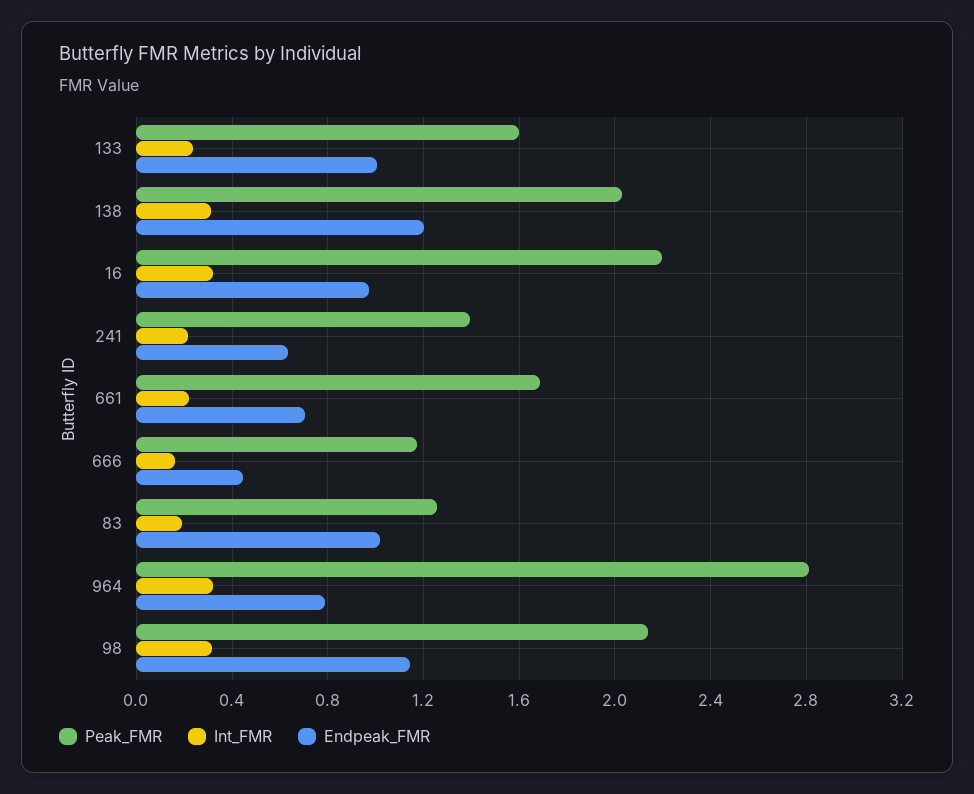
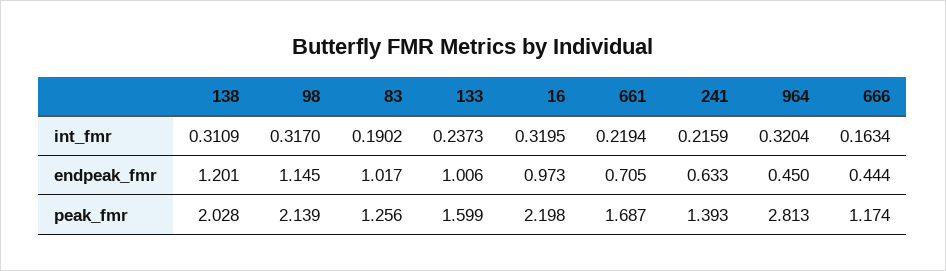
Endpeak_FMR, 964: 0.8 -> 0.45

